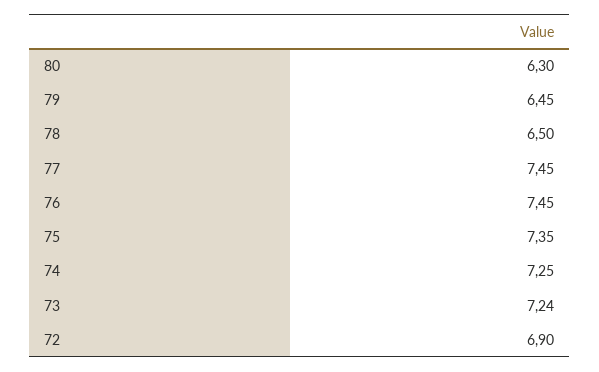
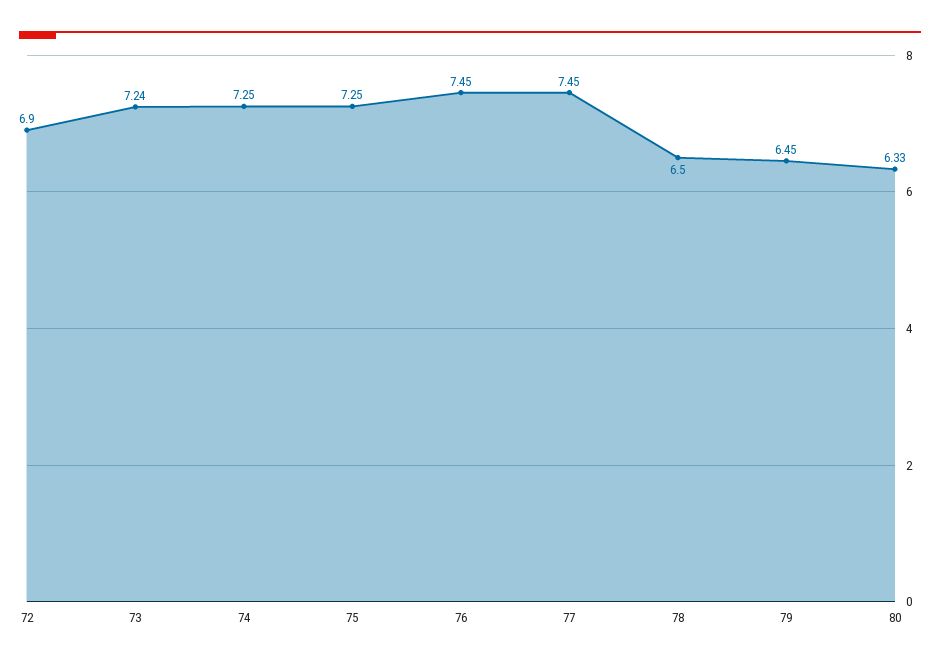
80: 6.3 -> 6.33
75: 7.35 -> 7.25

